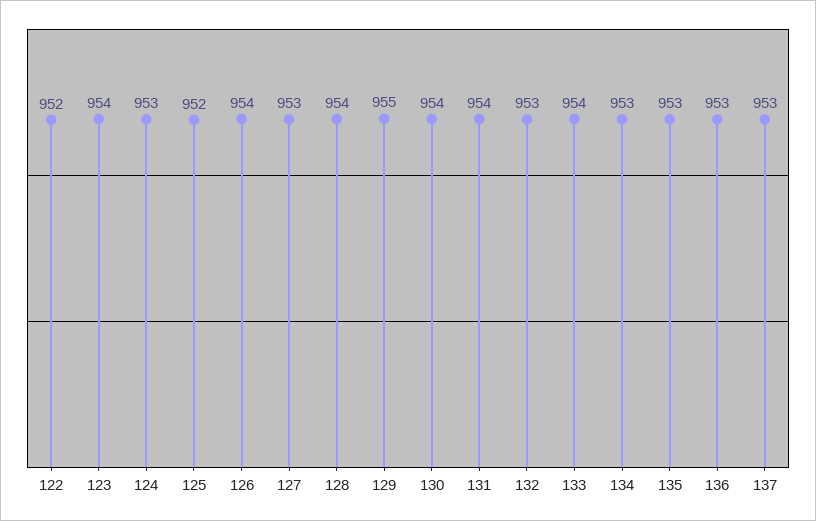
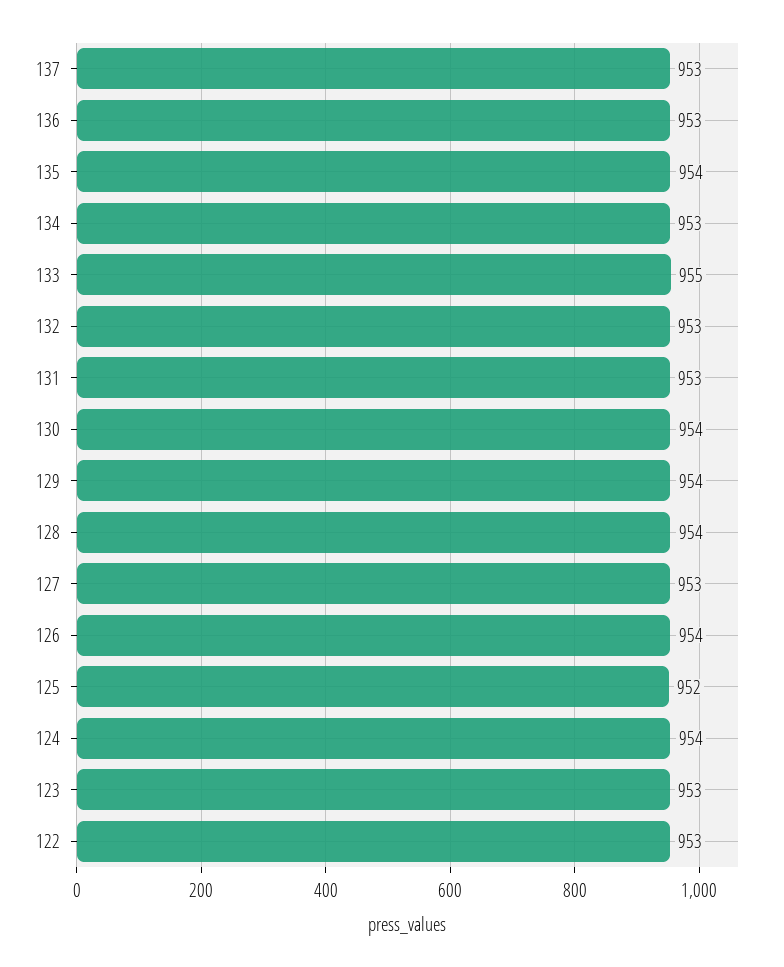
122: 952 -> 953
123: 954 -> 953
124: 953 -> 954
129: 955 -> 954
131: 954 -> 953
133: 954 -> 955
135: 953 -> 954

